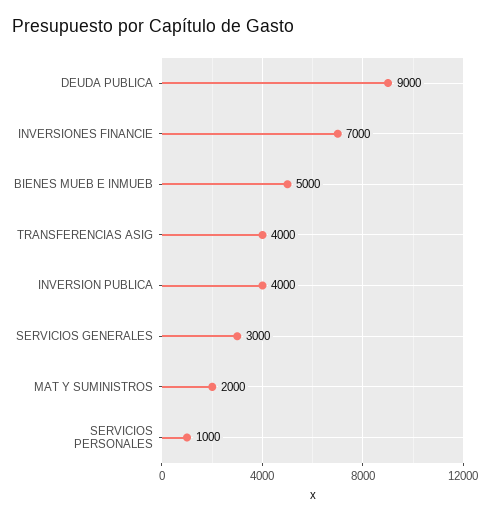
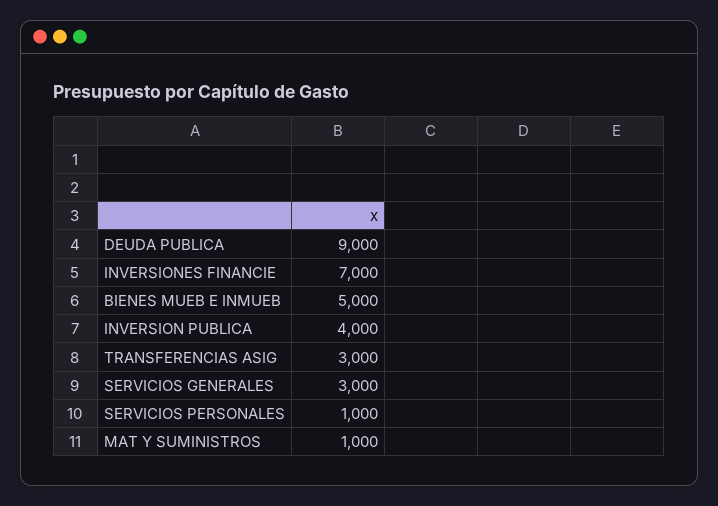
TRANSFERENCIAS ASIG: 4000 -> 3000
MAT Y SUMINISTROS: 2000 -> 1000

